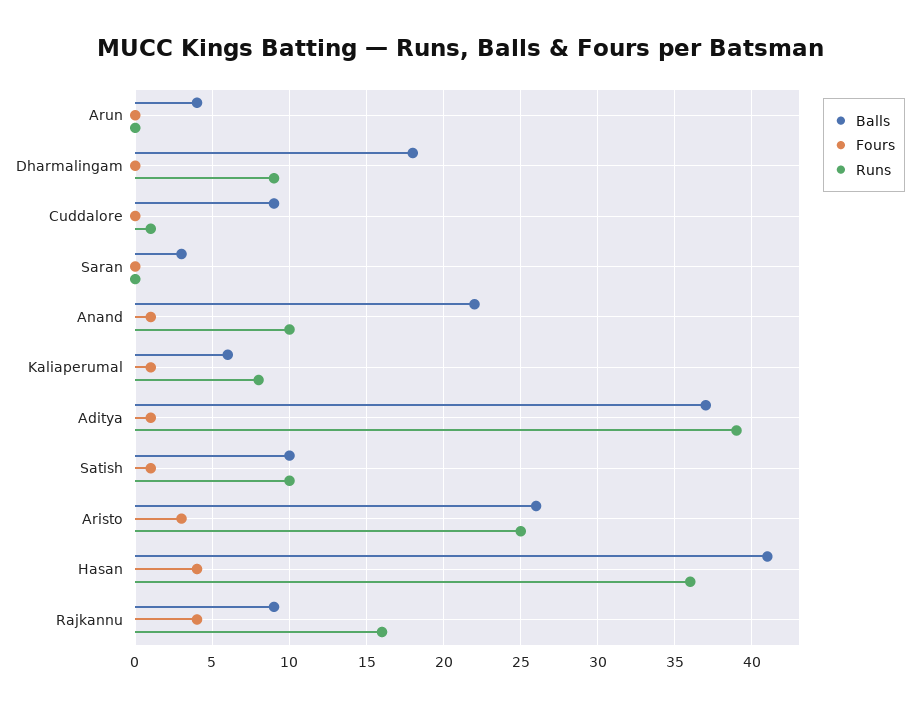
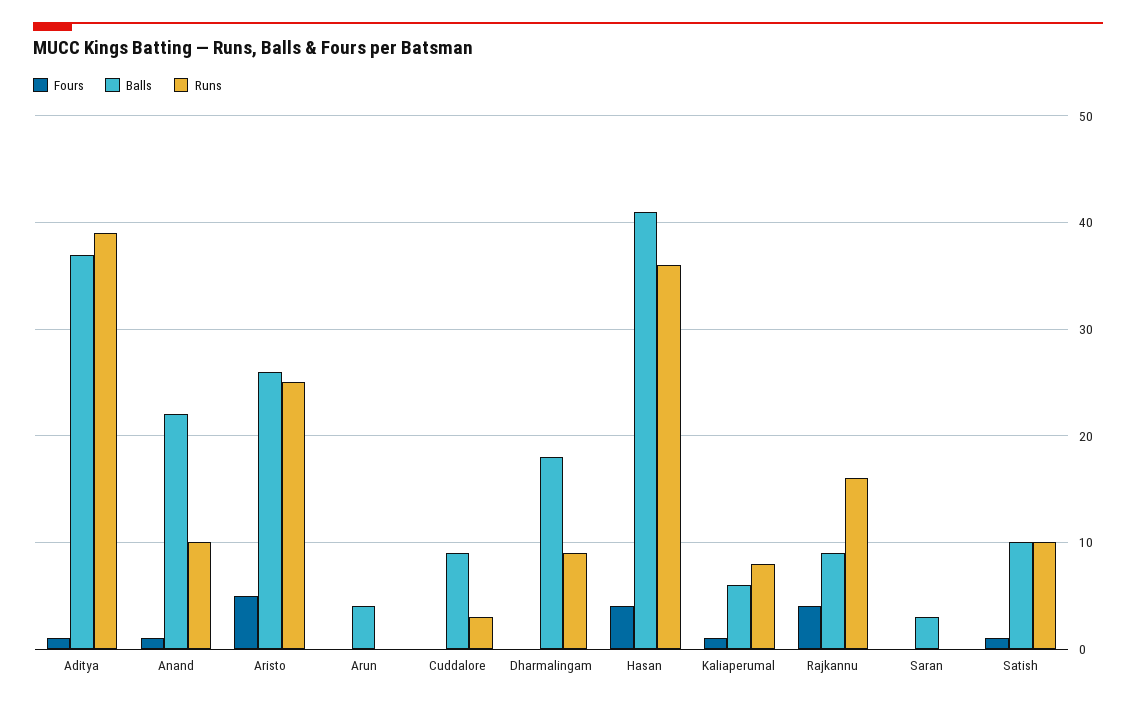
Runs, Cuddalore: 1 -> 3
Fours, Aristo: 3 -> 5

